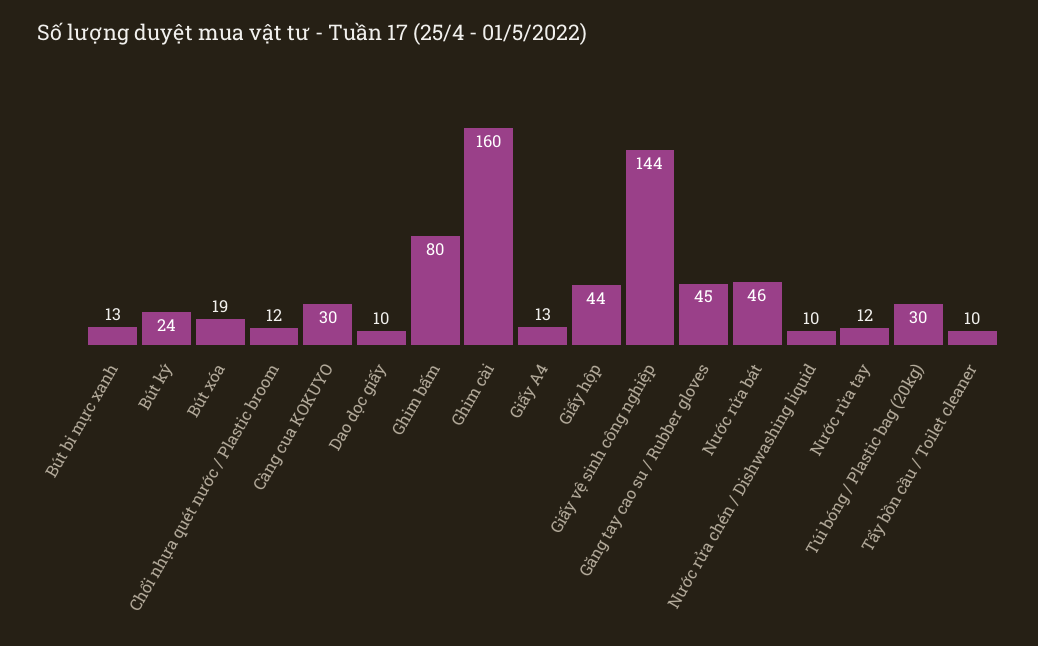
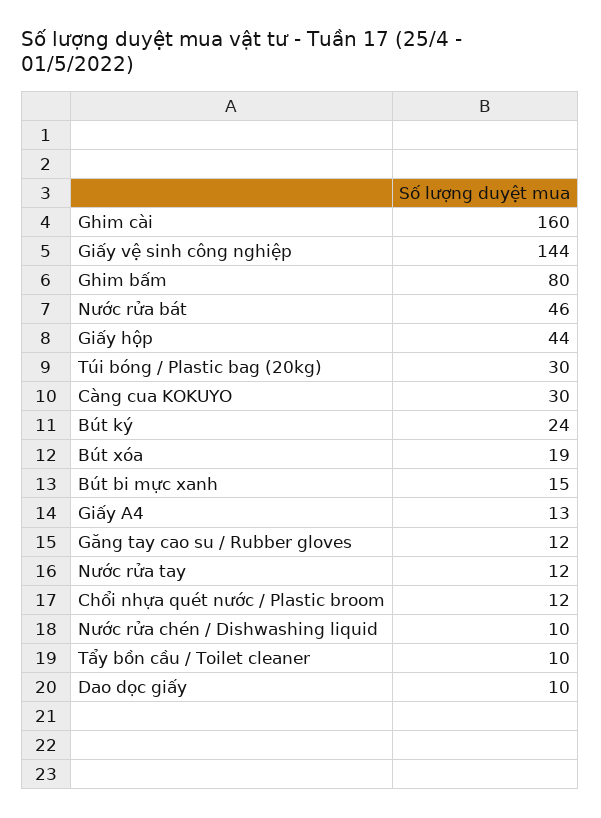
Bút bi mực xanh: 13 -> 15
Găng tay cao su / Rubber gloves: 45 -> 12

